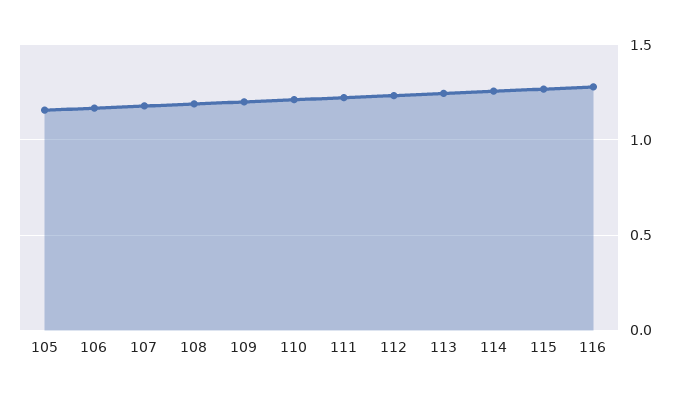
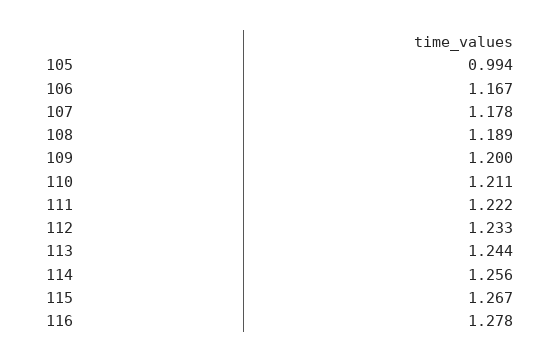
105: 1.15 -> 0.994

